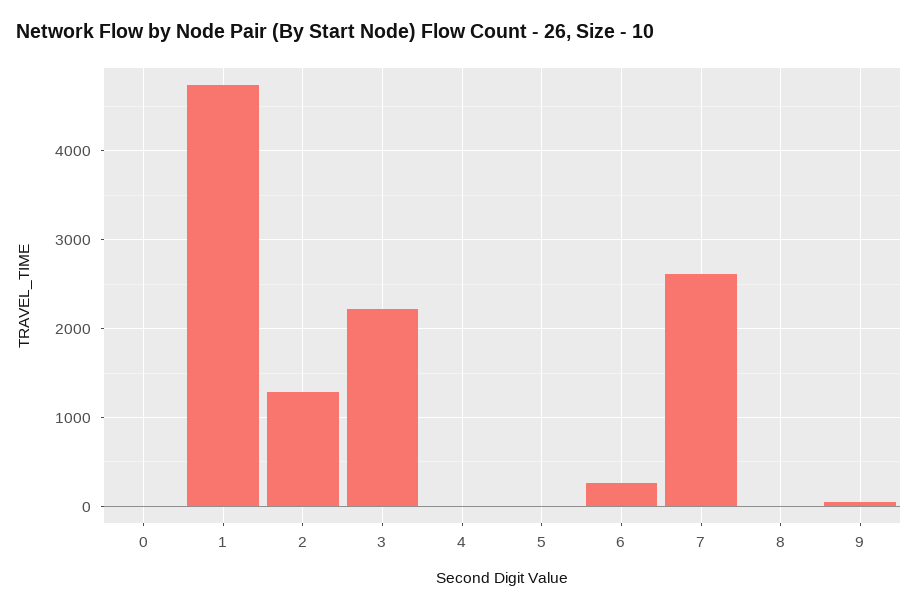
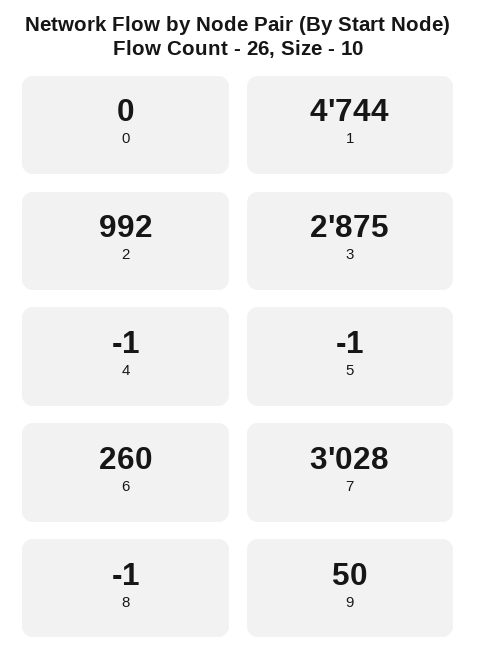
2: 1300 -> 992
3: 2200 -> 2875
7: 2600 -> 3028

